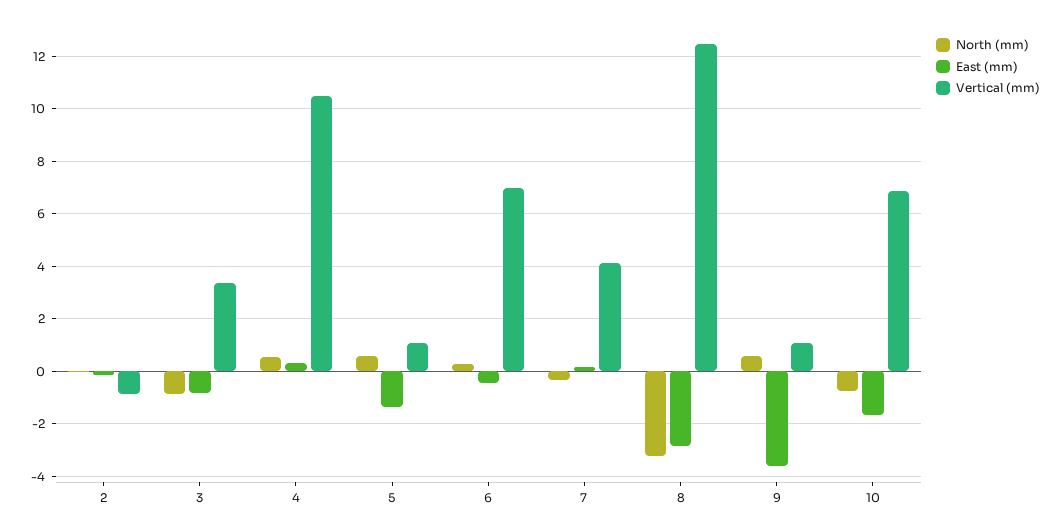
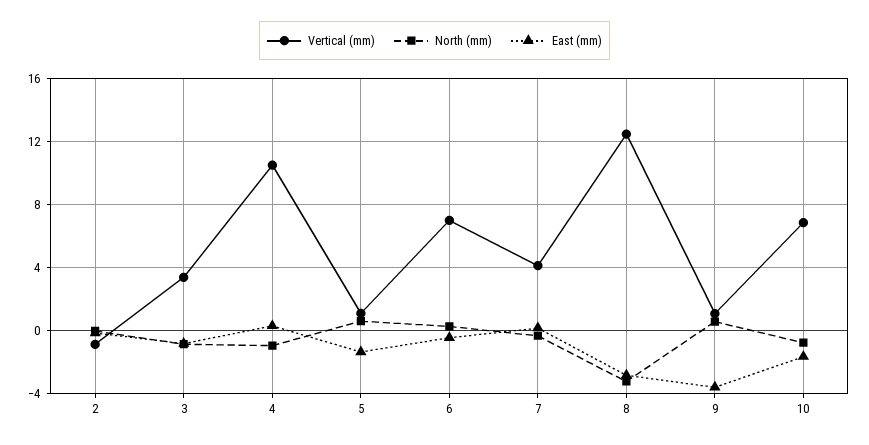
North (mm), 4: 0.5 -> -1

